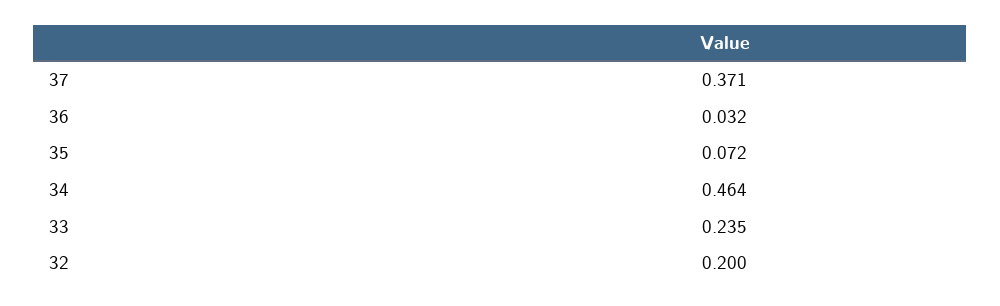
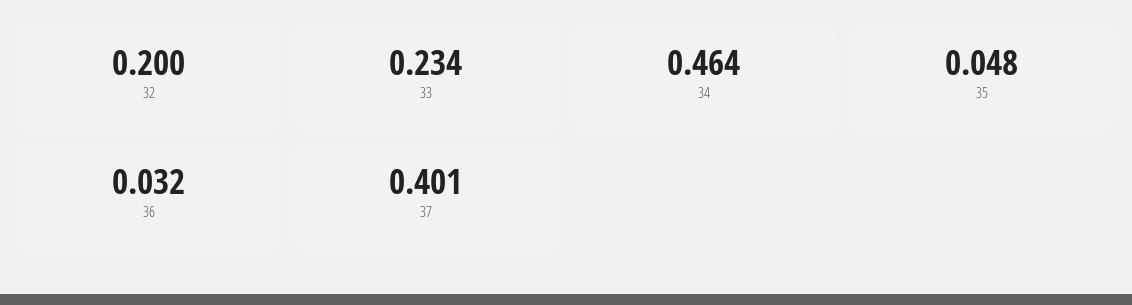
37: 0.371 -> 0.401
35: 0.072 -> 0.048
33: 0.235 -> 0.234

